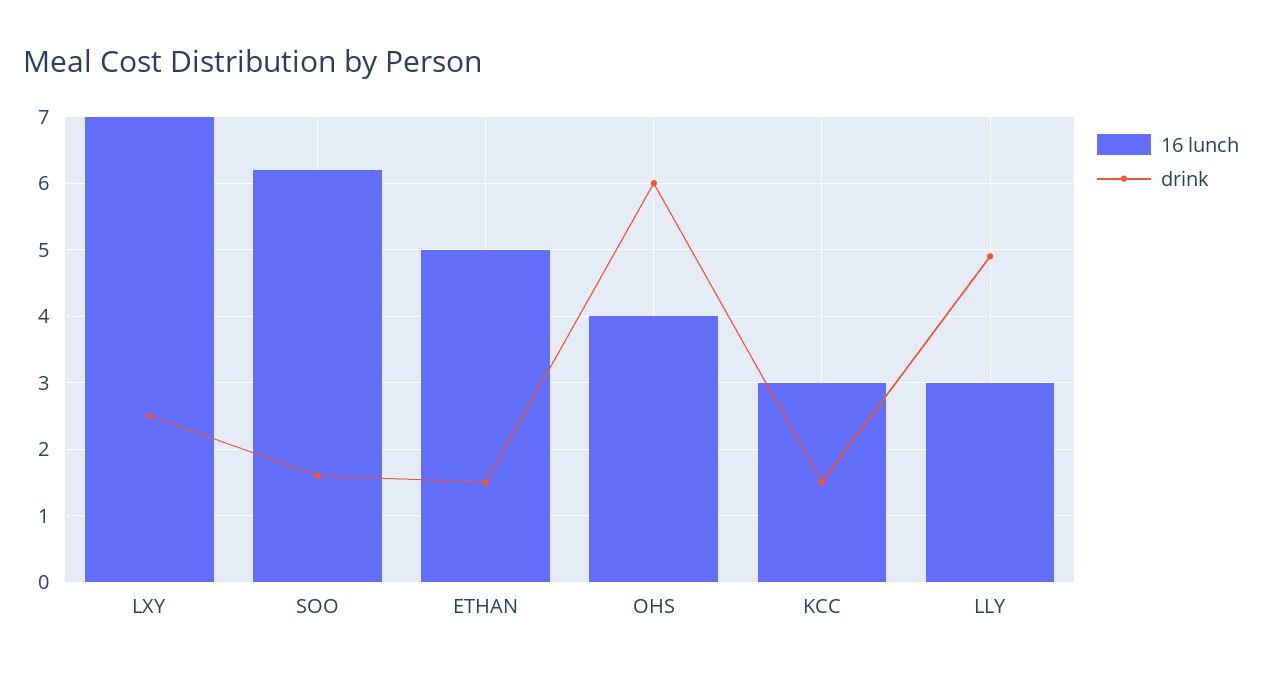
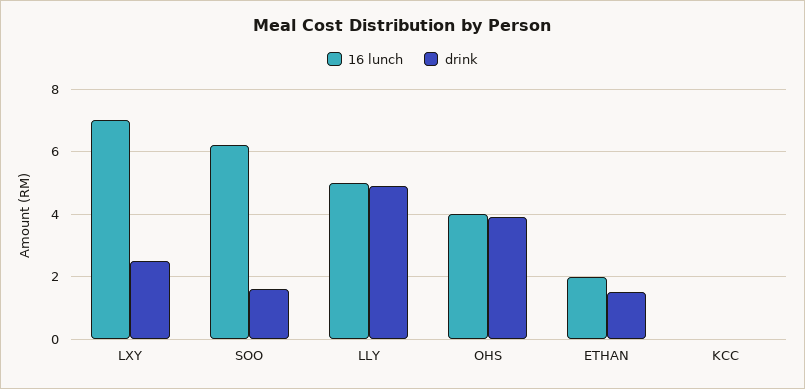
16 lunch, ETHAN: 5 -> 2
drink, OHS: 6 -> 4
16 lunch, KCC: 3 -> 0
drink, KCC: 1.5 -> 0
16 lunch, LLY: 3 -> 5

